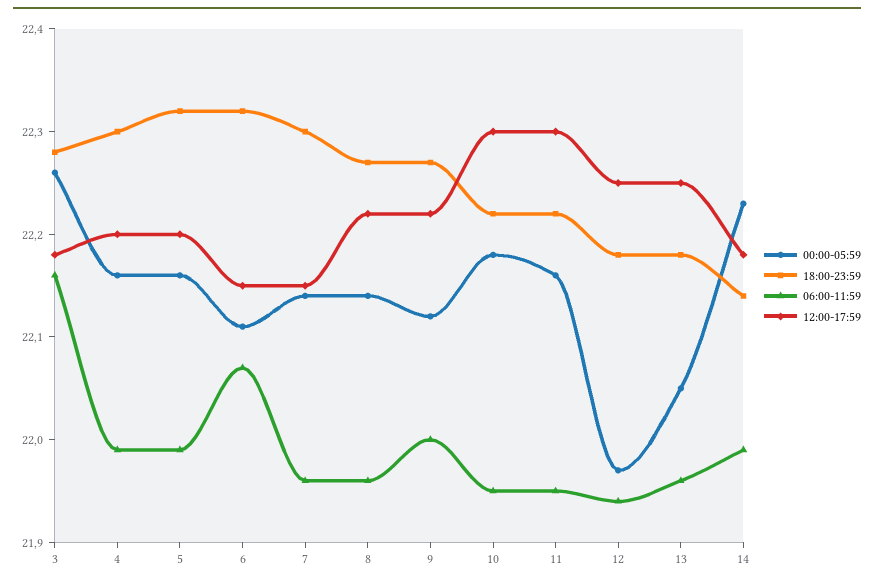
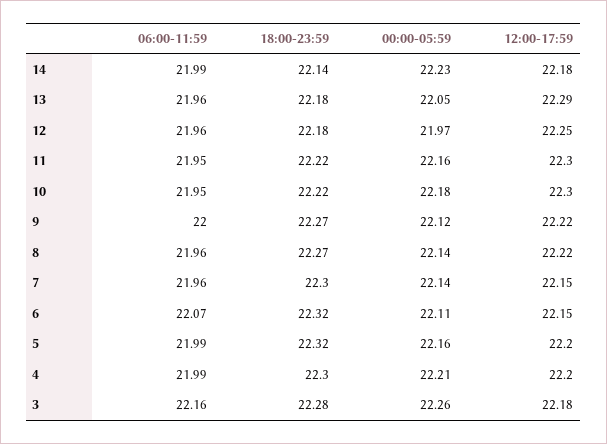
00:00-05:59, 4: 22.16 -> 22.21
06:00-11:59, 12: 21.94 -> 21.96
12:00-17:59, 13: 22.25 -> 22.29

